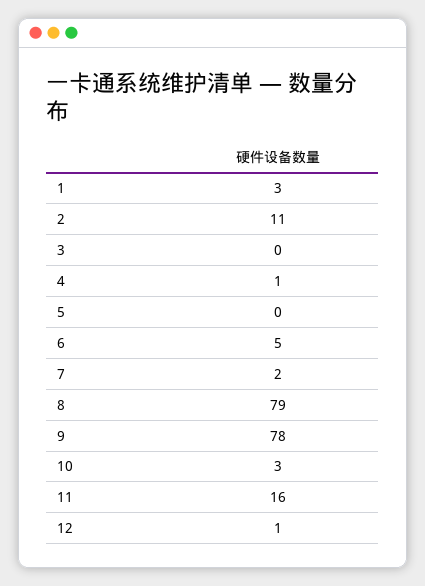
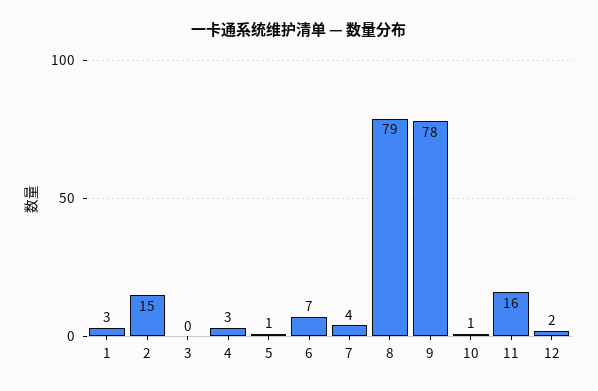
2: 11 -> 15
4: 1 -> 3
5: 0 -> 1
6: 5 -> 7
7: 2 -> 4
10: 3 -> 1
12: 1 -> 2

